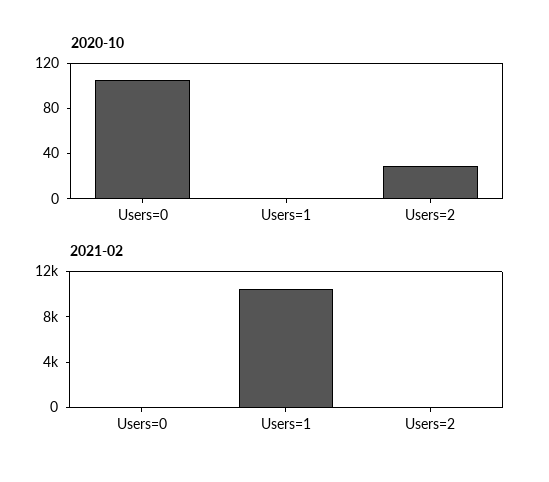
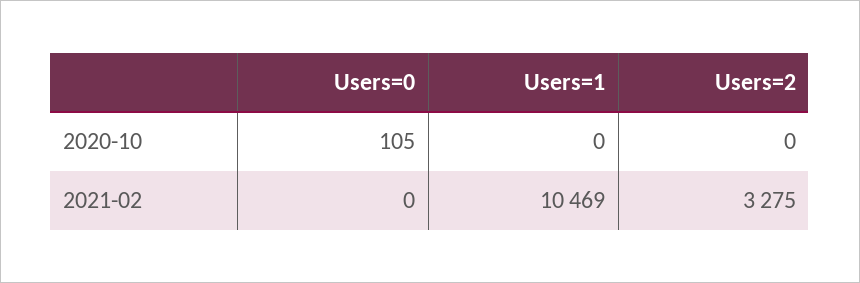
2020-10, Users=2: 30 -> 0
2021-02, Users=2: 0 -> 3275

